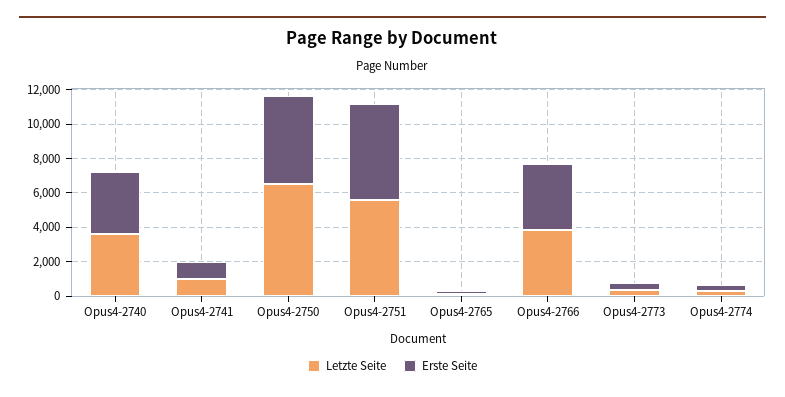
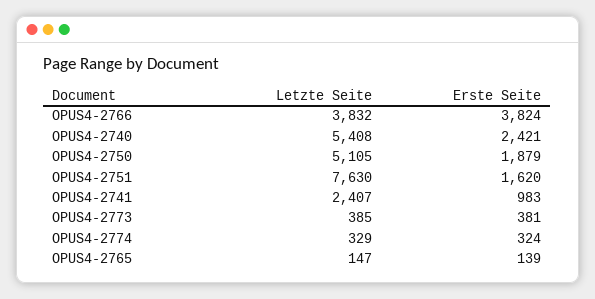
Letzte Seite, Opus4-2740: 3500 -> 5408
Erste Seite, Opus4-2740: 3500 -> 2421
Letzte Seite, Opus4-2741: 1000 -> 2407
Letzte Seite, Opus4-2750: 6500 -> 5105
Erste Seite, Opus4-2750: 5000 -> 1879
Letzte Seite, Opus4-2751: 5500 -> 7630
Erste Seite, Opus4-2751: 5500 -> 1620

